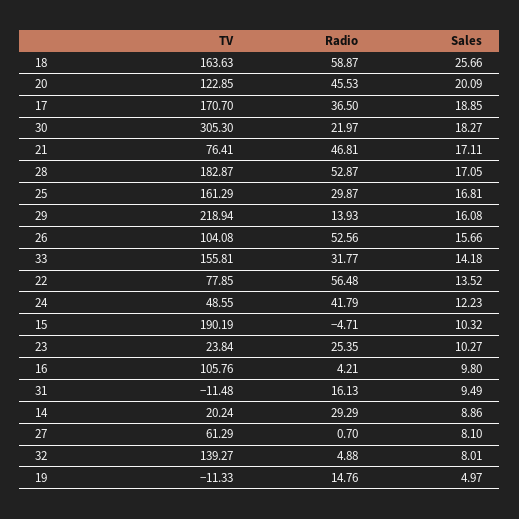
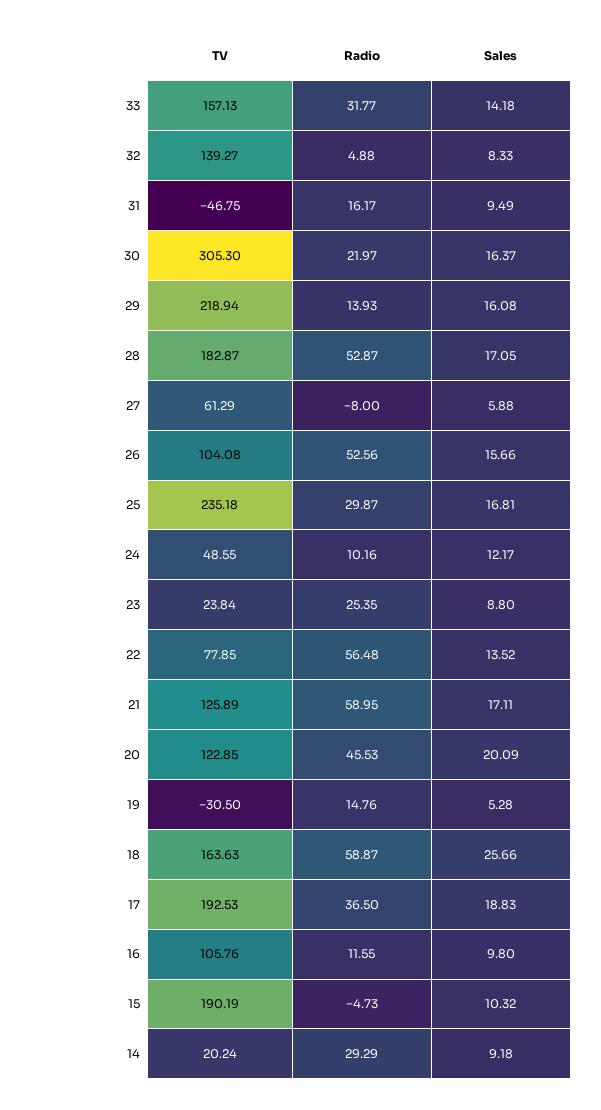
TV, 17: 170.7 -> 192.53
Sales, 17: 18.85 -> 18.83
Sales, 30: 18.27 -> 16.37
TV, 21: 76.41 -> 125.89
Radio, 21: 46.81 -> 58.95
TV, 25: 161.29 -> 235.18
TV, 33: 155.81 -> 157.13
Radio, 24: 41.79 -> 10.16
Sales, 24: 12.23 -> 12.17
Radio, 15: -4.71 -> -4.73
Sales, 23: 10.27 -> 8.8
Radio, 16: 4.21 -> 11.55
TV, 31: -11.48 -> -46.75
Radio, 31: 16.13 -> 16.17
Sales, 14: 8.86 -> 9.18
Radio, 27: 0.7 -> -8
Sales, 27: 8.1 -> 5.88
Sales, 32: 8.01 -> 8.33
TV, 19: -11.33 -> -30.5
Sales, 19: 4.97 -> 5.28

